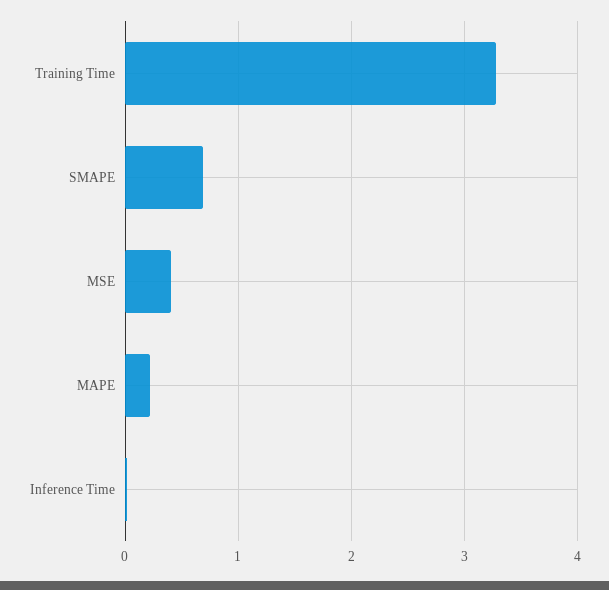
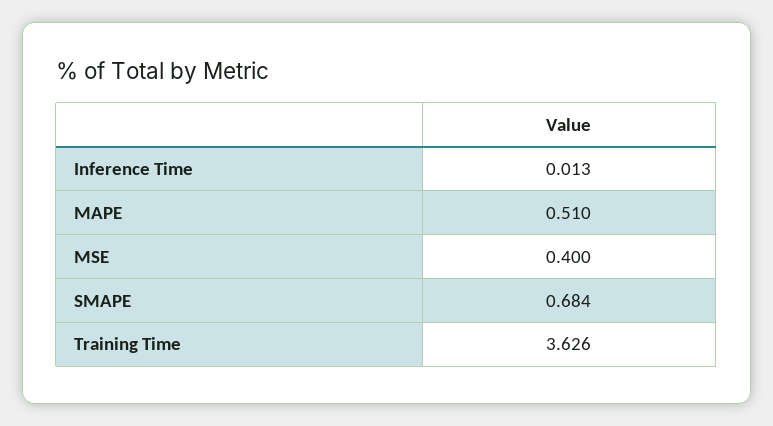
Training Time: 3.3 -> 3.626
MAPE: 0.2 -> 0.51

